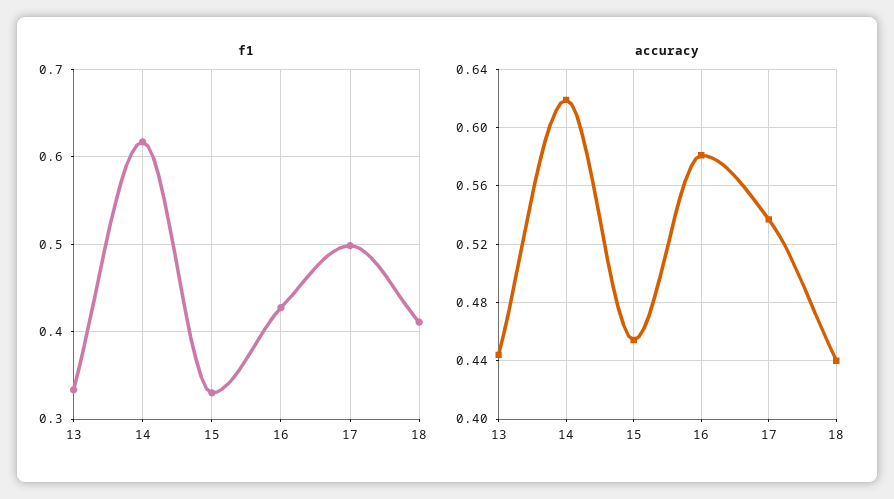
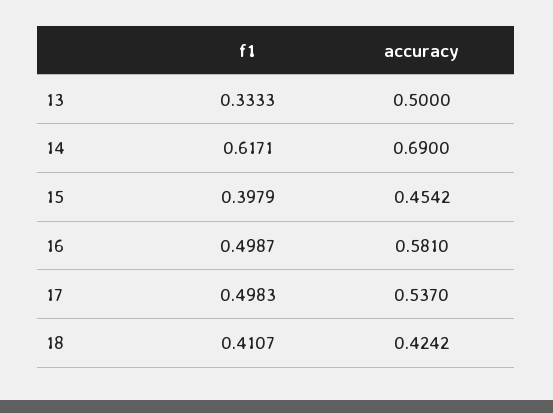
f1, 15: 0.33 -> 0.3979
f1, 16: 0.43 -> 0.4987
accuracy, 13: 0.445 -> 0.5
accuracy, 14: 0.62 -> 0.69
accuracy, 18: 0.44 -> 0.4242

